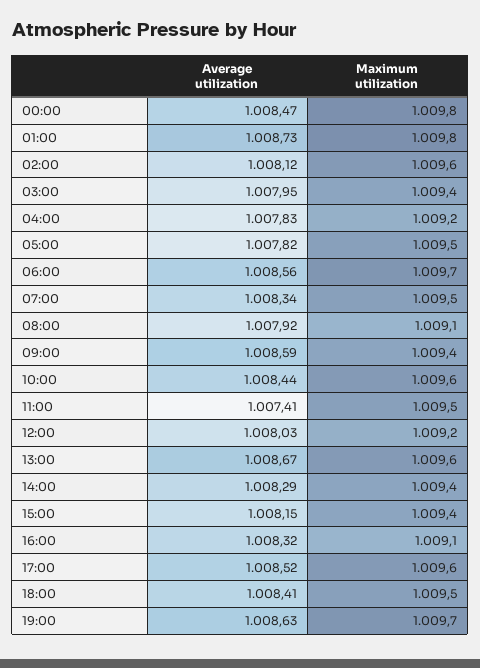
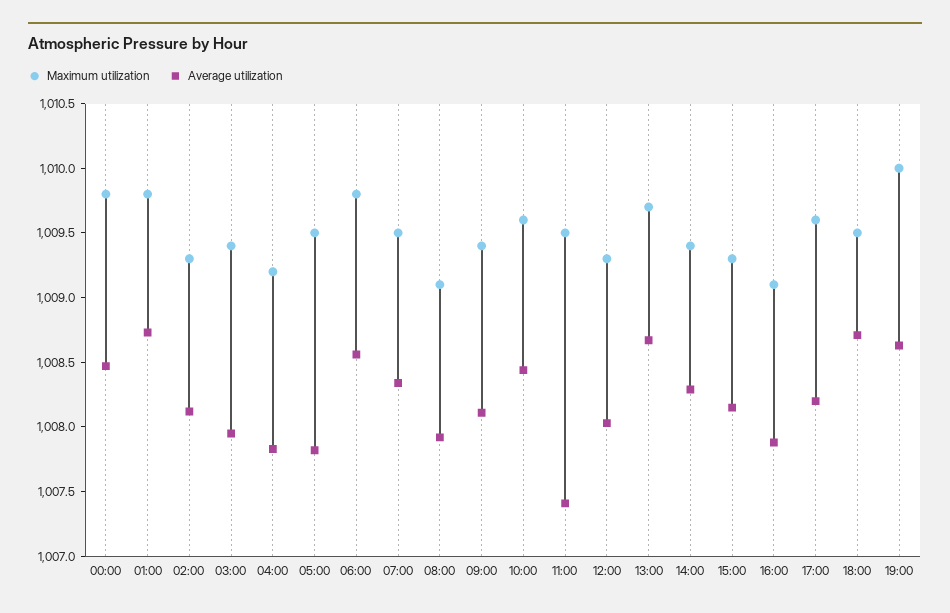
Maximum utilization, 02:00: 1009.6 -> 1009.3
Maximum utilization, 06:00: 1009.7 -> 1009.8
Average utilization, 09:00: 1008.59 -> 1008.1
Maximum utilization, 12:00: 1009.2 -> 1009.3
Maximum utilization, 13:00: 1009.6 -> 1009.7
Maximum utilization, 15:00: 1009.4 -> 1009.3
Average utilization, 16:00: 1008.32 -> 1007.9
Average utilization, 17:00: 1008.52 -> 1008.2
Average utilization, 18:00: 1008.41 -> 1008.7
Maximum utilization, 19:00: 1009.7 -> 1010

